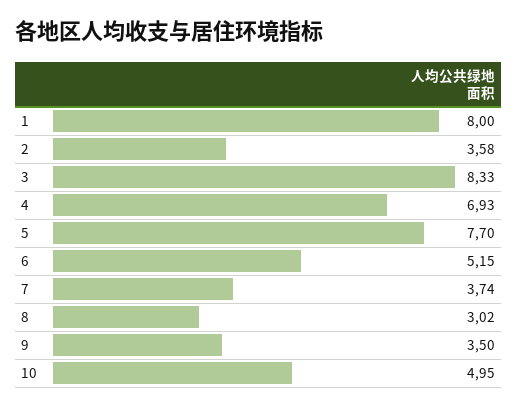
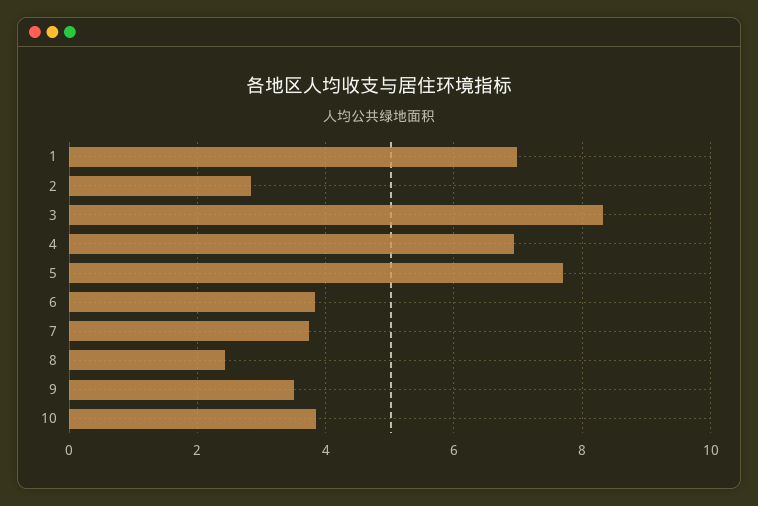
1: 8 -> 7
2: 3.58 -> 2.8
6: 5.15 -> 3.8
8: 3.02 -> 2.4
10: 4.95 -> 3.8

